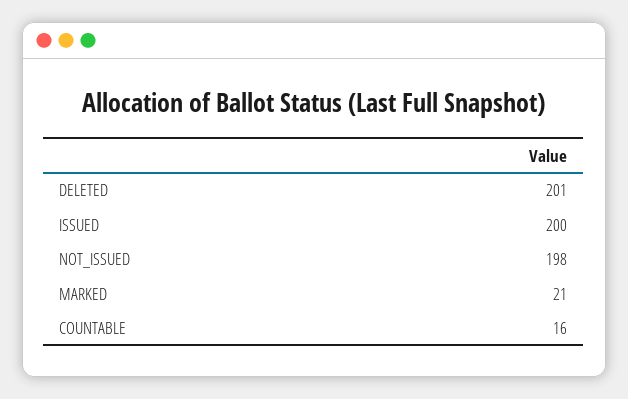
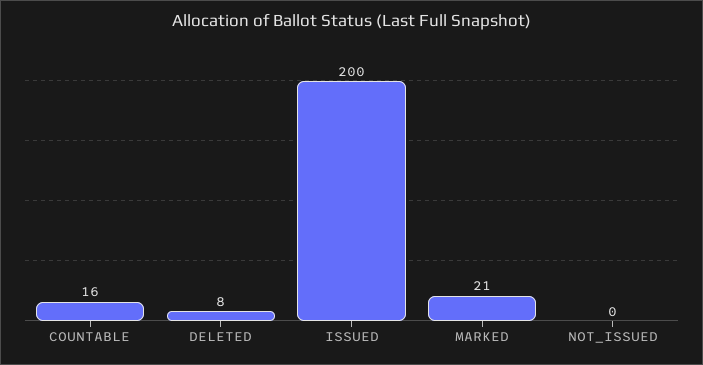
DELETED: 201 -> 8
NOT_ISSUED: 198 -> 0

